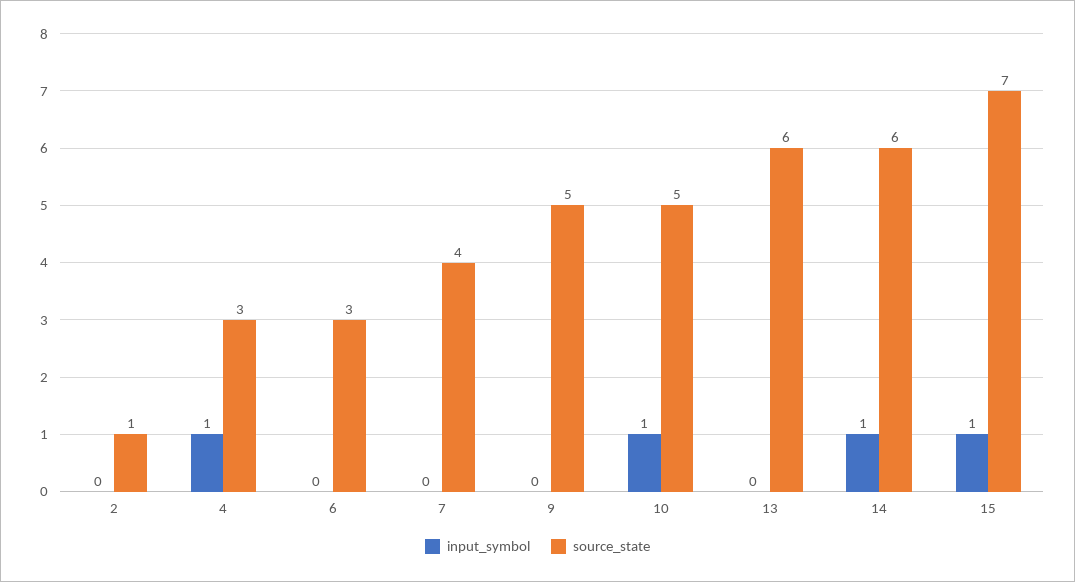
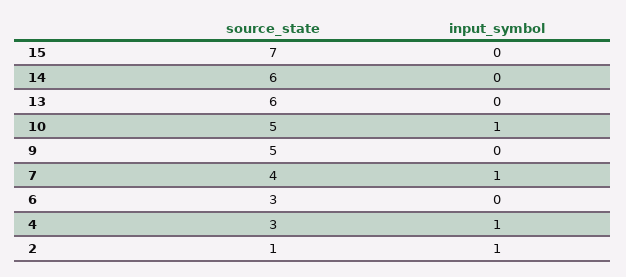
input_symbol, 2: 0 -> 1
input_symbol, 7: 0 -> 1
input_symbol, 14: 1 -> 0
input_symbol, 15: 1 -> 0

